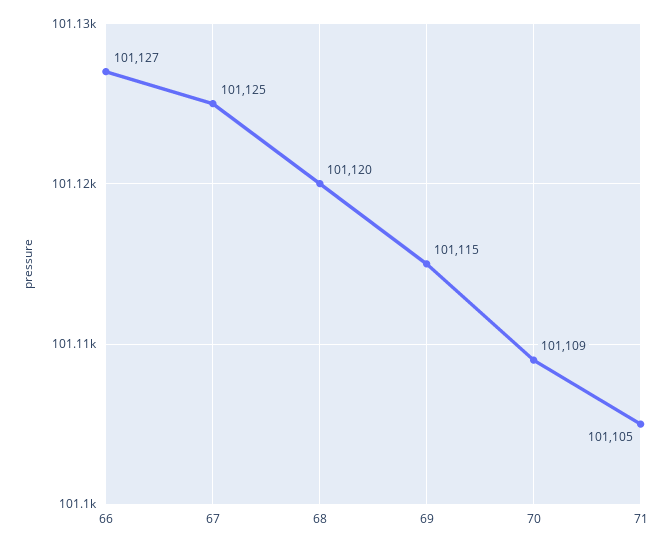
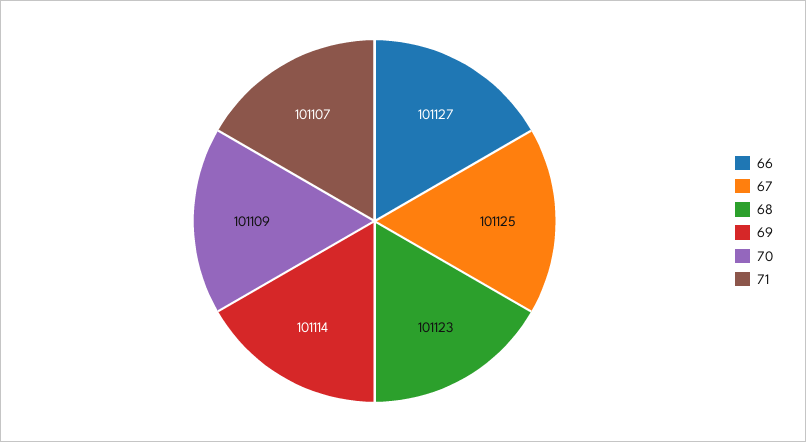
68: 101120 -> 101123
69: 101115 -> 101114
71: 101105 -> 101107

